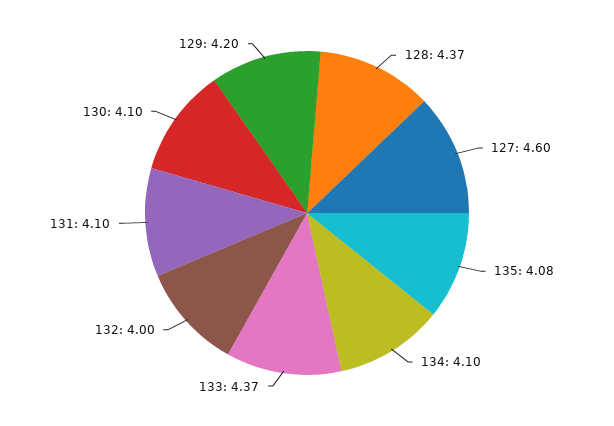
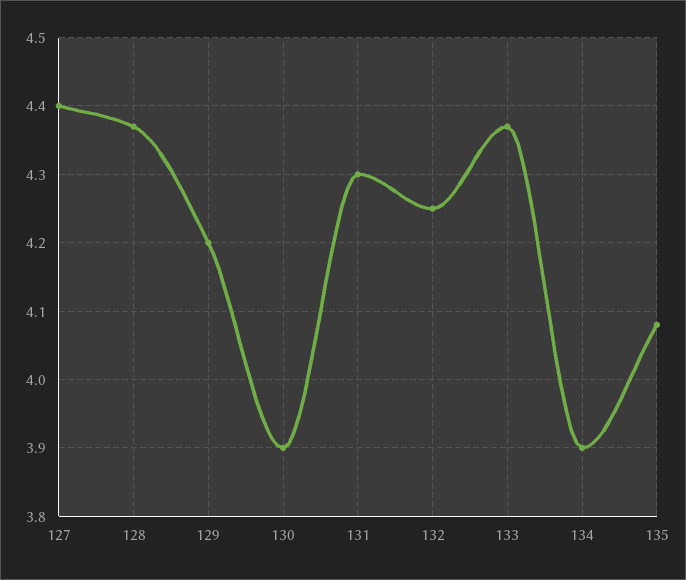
127: 4.6 -> 4.4
134: 4.1 -> 3.9
132: 4 -> 4.25
131: 4.1 -> 4.3
130: 4.1 -> 3.9

